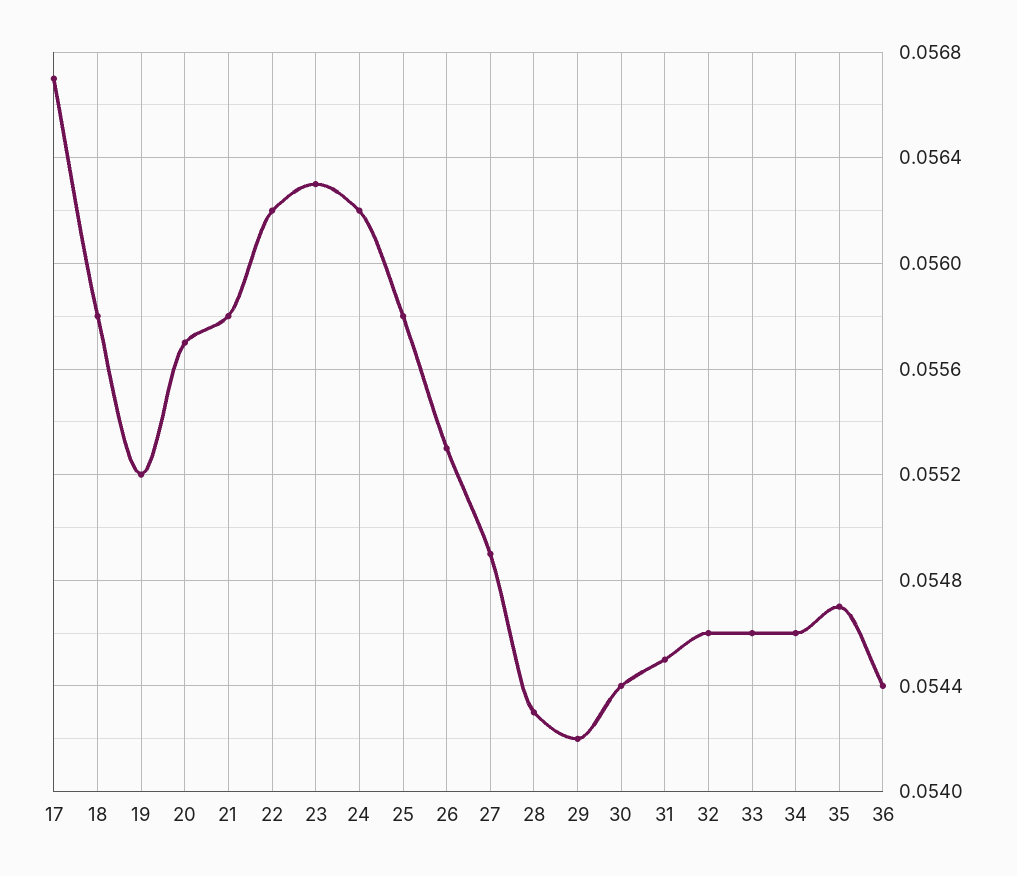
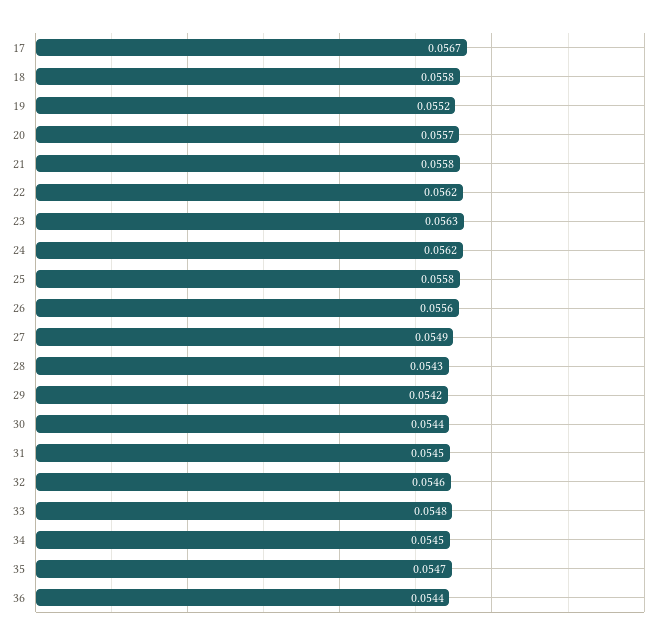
26: 0.0553 -> 0.0556
33: 0.0546 -> 0.0548
34: 0.0546 -> 0.0545

